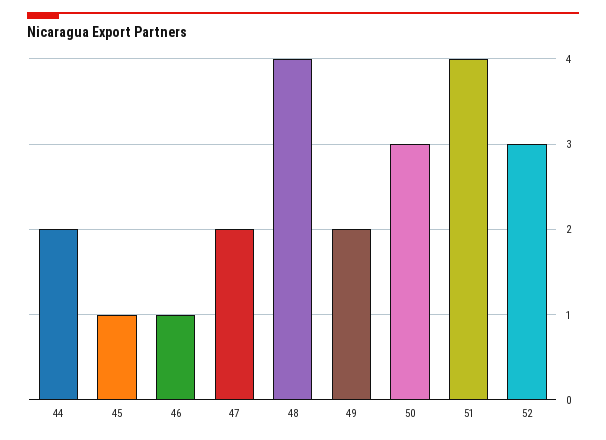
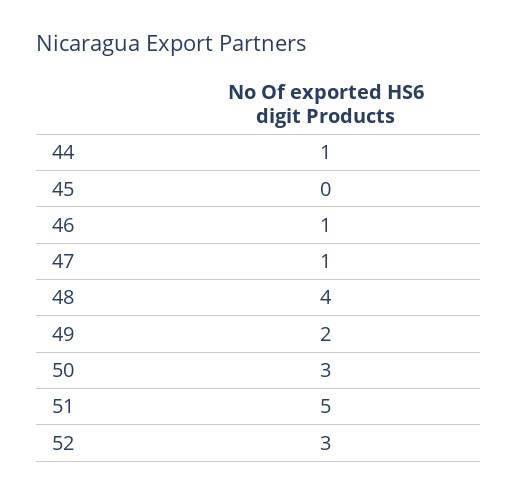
44: 2 -> 1
45: 1 -> 0
47: 2 -> 1
51: 4 -> 5

